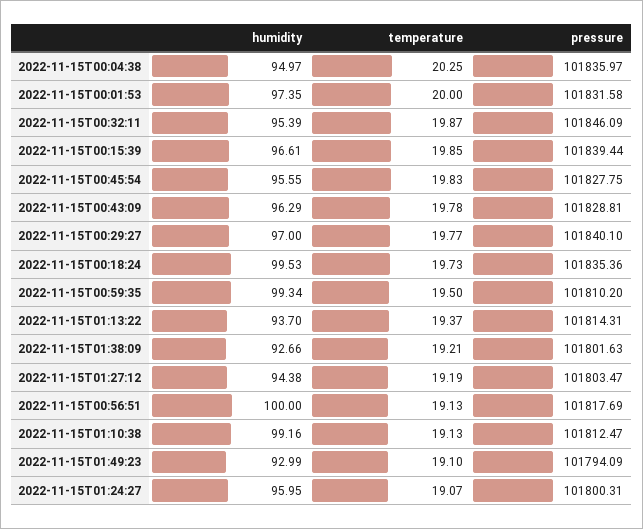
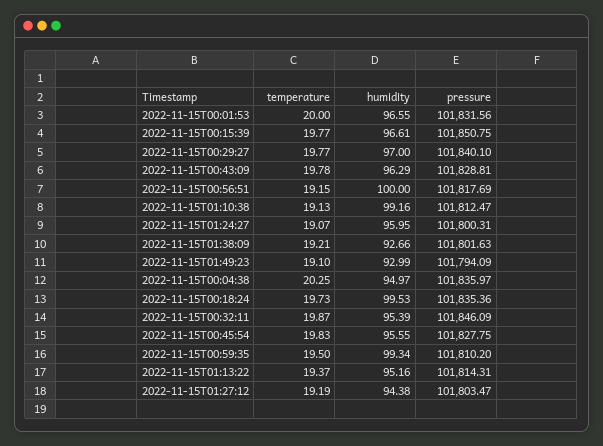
humidity, 2022-11-15T00:01:53: 97.35 -> 96.55
pressure, 2022-11-15T00:01:53: 101831.58 -> 101831.56
temperature, 2022-11-15T00:15:39: 19.85 -> 19.77
pressure, 2022-11-15T00:15:39: 101839.44 -> 101850.75
humidity, 2022-11-15T01:13:22: 93.7 -> 95.16
temperature, 2022-11-15T00:56:51: 19.13 -> 19.15

